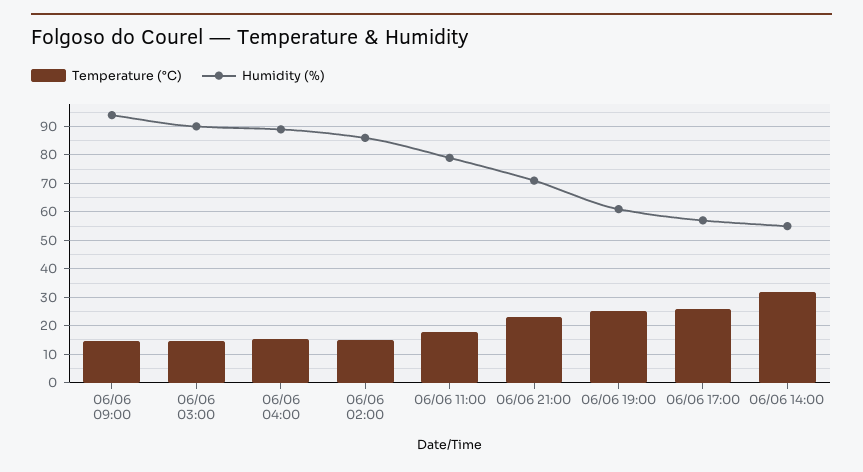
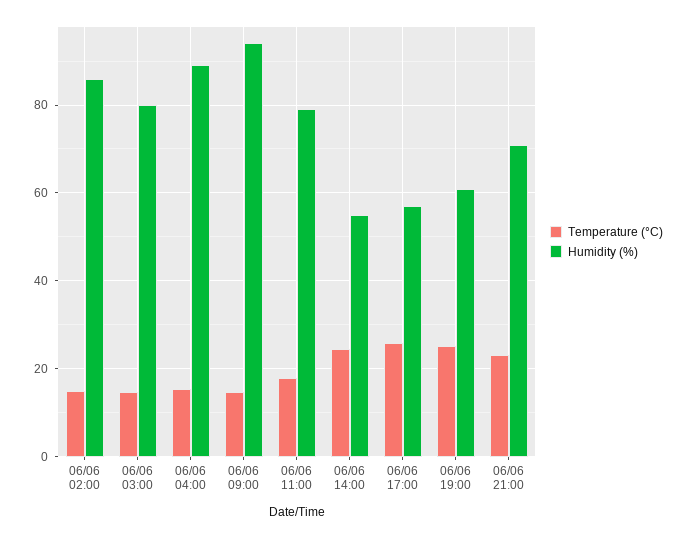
Humidity (%), 06/06 03:00: 90 -> 80
Temperature (°C), 06/06 14:00: 32.5 -> 24

